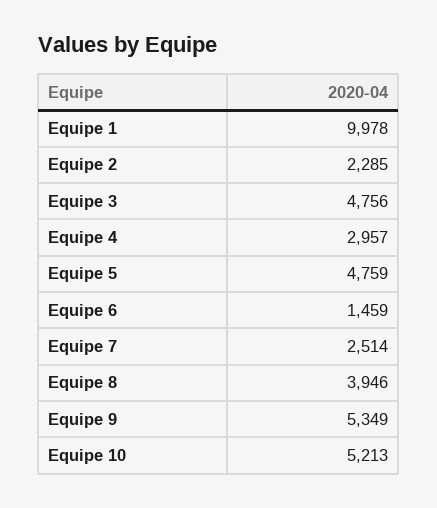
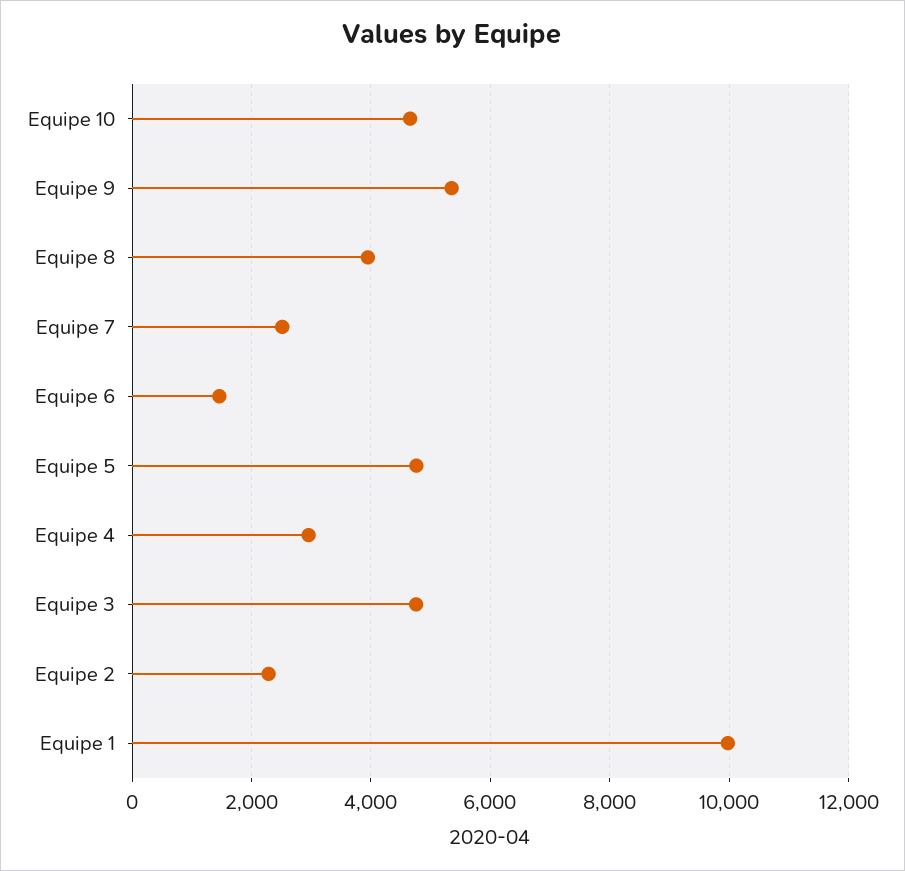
Equipe 10: 5213 -> 4600

